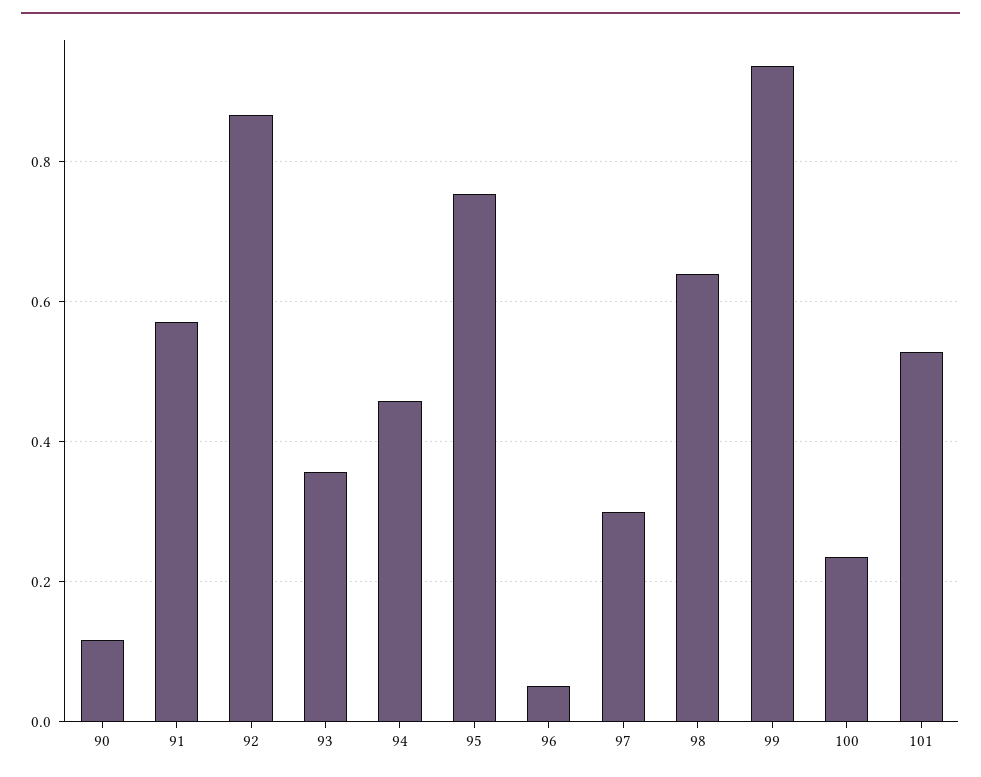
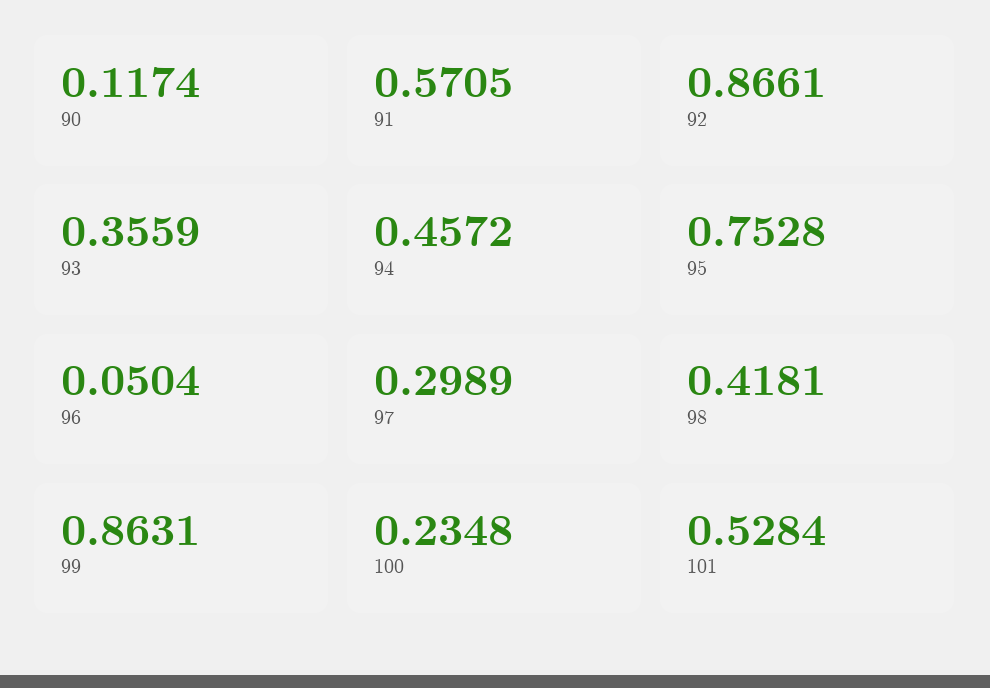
98: 0.64 -> 0.4181
99: 0.94 -> 0.8631

